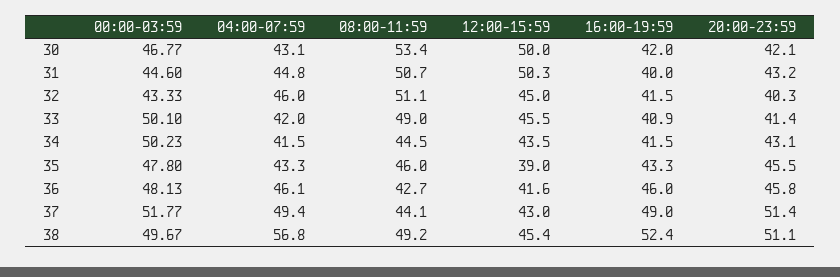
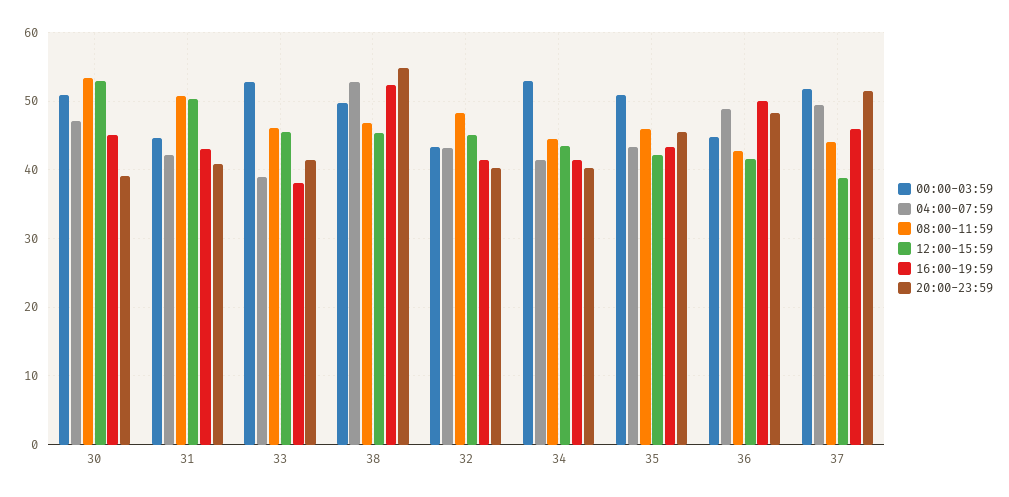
00:00-03:59, 30: 46.77 -> 51
04:00-07:59, 30: 43.1 -> 47
12:00-15:59, 30: 50 -> 53
16:00-19:59, 30: 42 -> 45
20:00-23:59, 30: 42.1 -> 39
04:00-07:59, 31: 44.8 -> 42
16:00-19:59, 31: 40 -> 43
20:00-23:59, 31: 43.2 -> 41
04:00-07:59, 32: 46 -> 43
08:00-11:59, 32: 51.1 -> 48
00:00-03:59, 33: 50.1 -> 53
04:00-07:59, 33: 42 -> 39
08:00-11:59, 33: 49 -> 46
16:00-19:59, 33: 40.9 -> 38
00:00-03:59, 34: 50.23 -> 53
20:00-23:59, 34: 43.1 -> 40
00:00-03:59, 35: 47.8 -> 51
12:00-15:59, 35: 39 -> 42
00:00-03:59, 36: 48.13 -> 45
04:00-07:59, 36: 46.1 -> 49
16:00-19:59, 36: 46 -> 50
20:00-23:59, 36: 45.8 -> 48
12:00-15:59, 37: 43 -> 39
16:00-19:59, 37: 49 -> 46
04:00-07:59, 38: 56.8 -> 53
08:00-11:59, 38: 49.2 -> 47
20:00-23:59, 38: 51.1 -> 55

